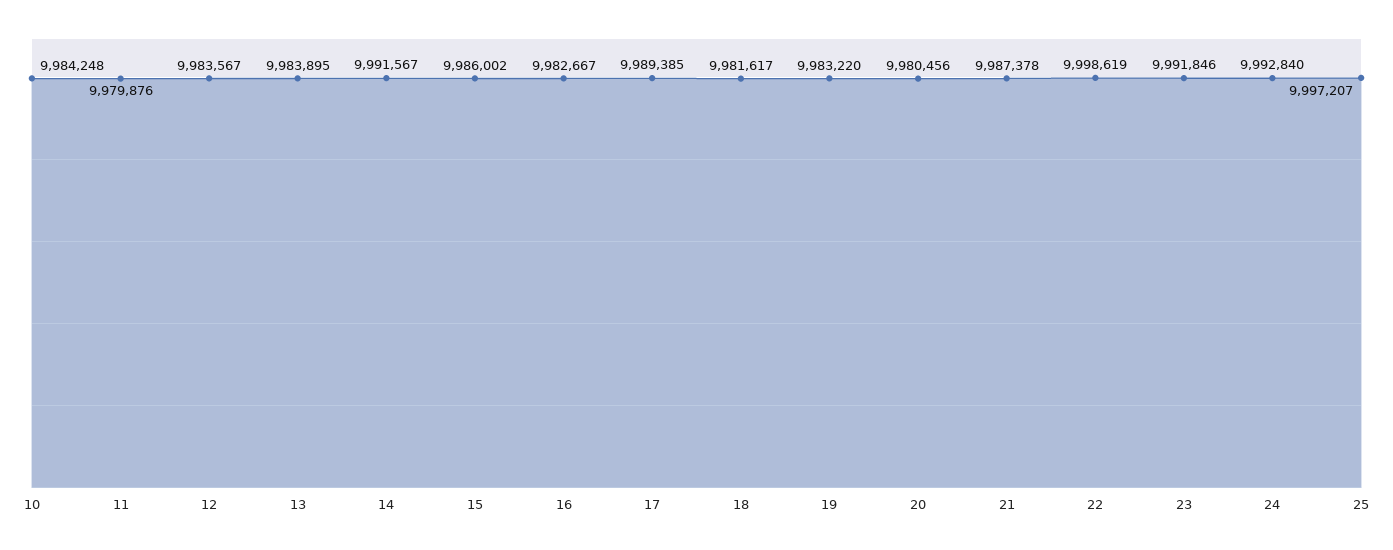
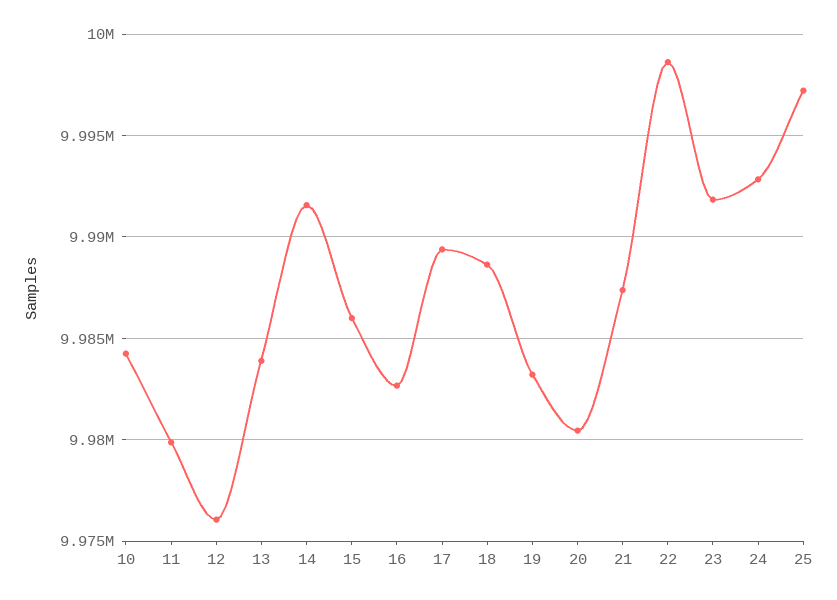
12: 9983567 -> 9976000
18: 9981617 -> 9988500

